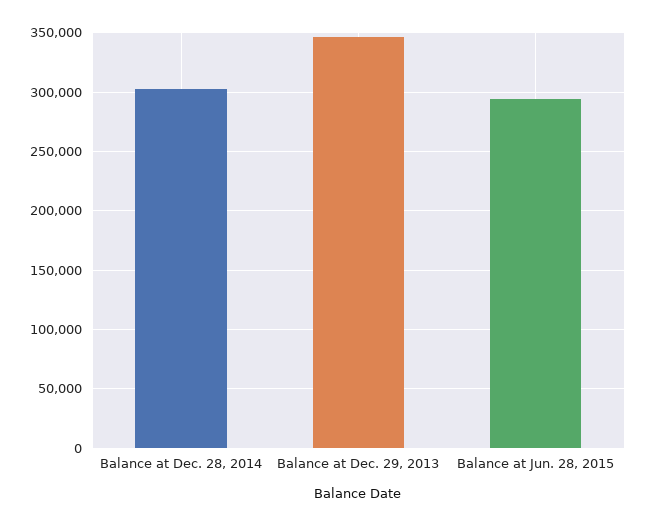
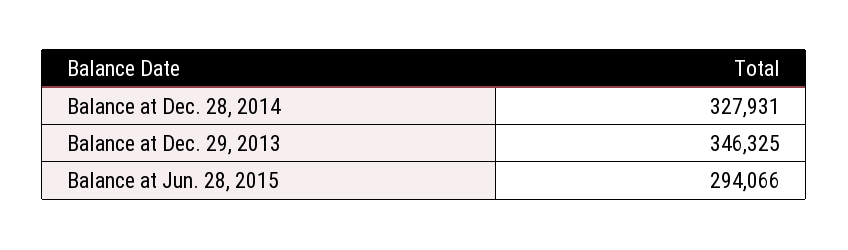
Balance at Dec. 28, 2014: 300000 -> 327931

